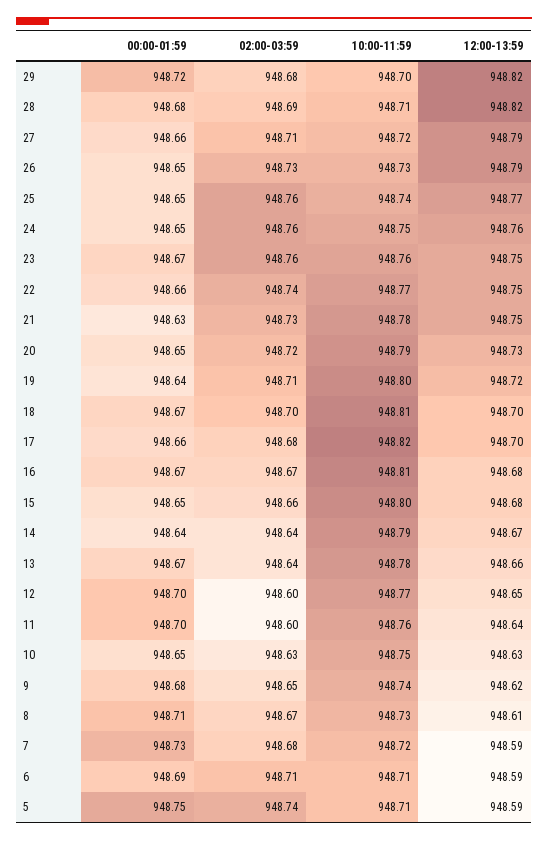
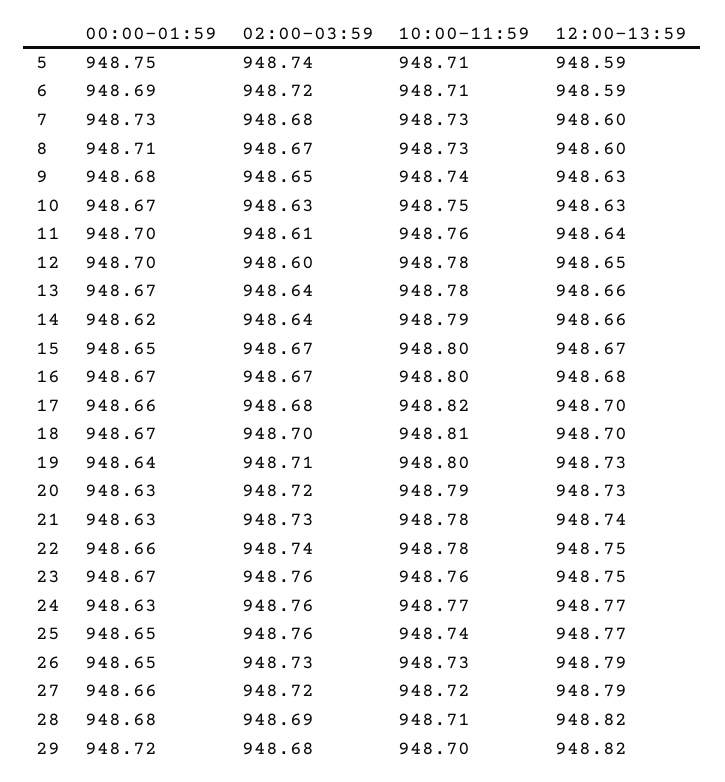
02:00-03:59, 27: 948.71 -> 948.72
00:00-01:59, 24: 948.65 -> 948.63
10:00-11:59, 24: 948.75 -> 948.77
12:00-13:59, 24: 948.76 -> 948.77
10:00-11:59, 22: 948.77 -> 948.78
12:00-13:59, 21: 948.75 -> 948.74
00:00-01:59, 20: 948.65 -> 948.63
12:00-13:59, 19: 948.72 -> 948.73
10:00-11:59, 16: 948.81 -> 948.8
02:00-03:59, 15: 948.66 -> 948.67
12:00-13:59, 15: 948.68 -> 948.67
00:00-01:59, 14: 948.64 -> 948.62
12:00-13:59, 14: 948.67 -> 948.66
10:00-11:59, 12: 948.77 -> 948.78
02:00-03:59, 11: 948.6 -> 948.61
00:00-01:59, 10: 948.65 -> 948.67
12:00-13:59, 9: 948.62 -> 948.63
12:00-13:59, 8: 948.61 -> 948.6
10:00-11:59, 7: 948.72 -> 948.73
12:00-13:59, 7: 948.59 -> 948.6
02:00-03:59, 6: 948.71 -> 948.72

